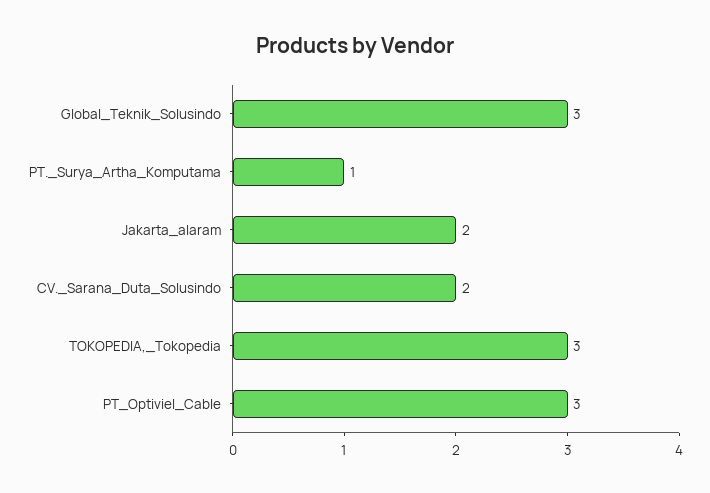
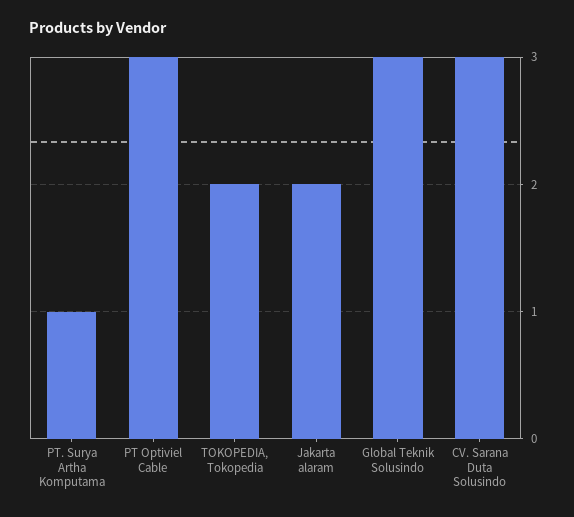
CV._Sarana_Duta_Solusindo: 2 -> 3
TOKOPEDIA,_Tokopedia: 3 -> 2

